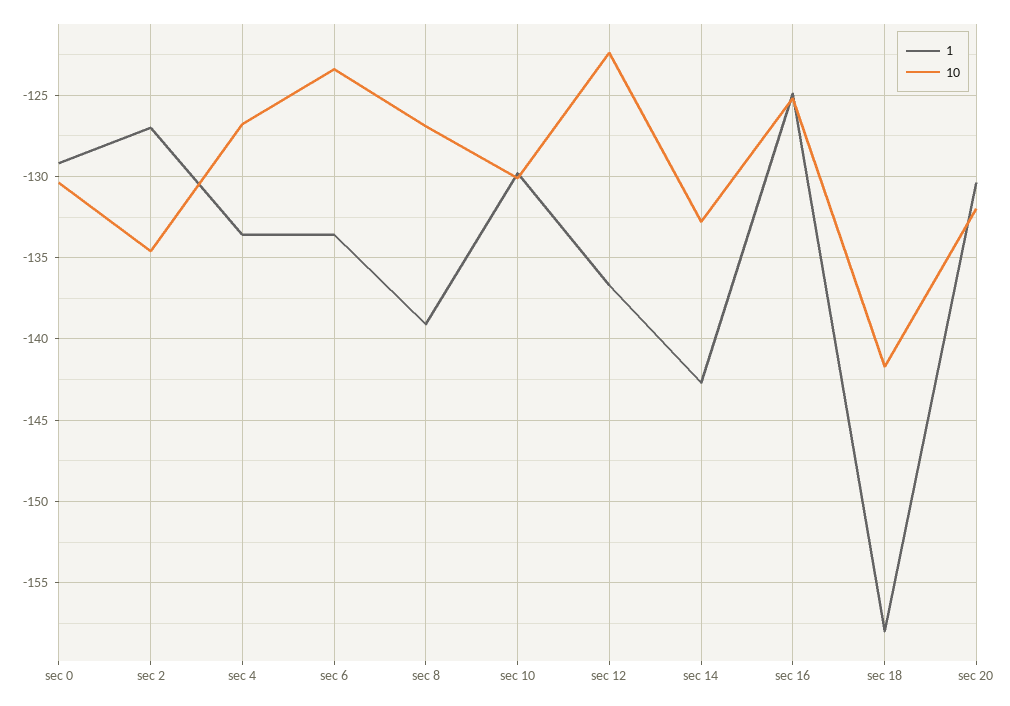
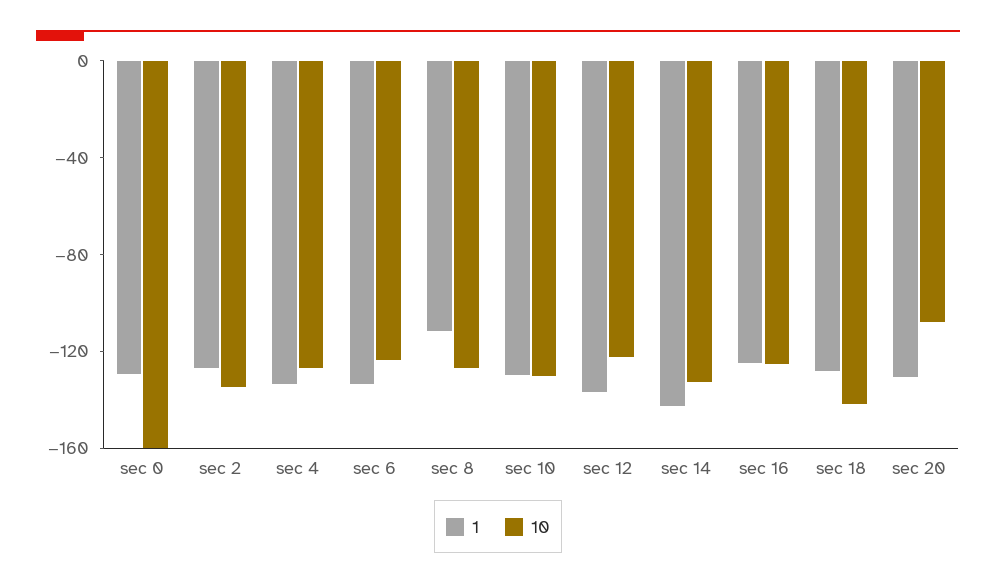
10, sec 0: -130.5 -> -160
1, sec 8: -139 -> -110
1, sec 18: -158 -> -130
10, sec 20: -132 -> -110

